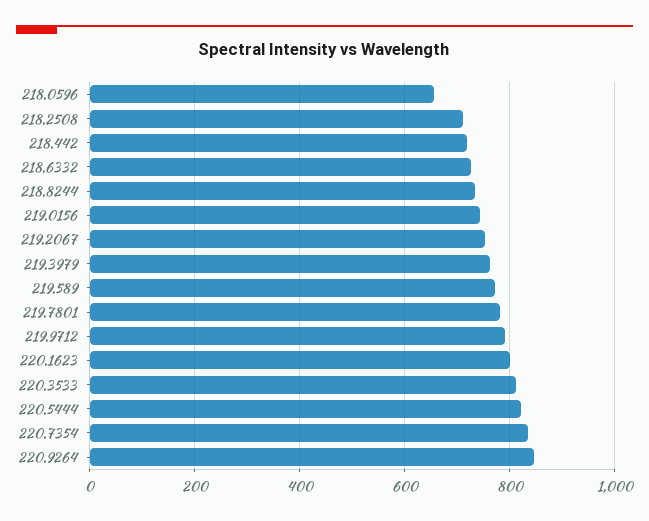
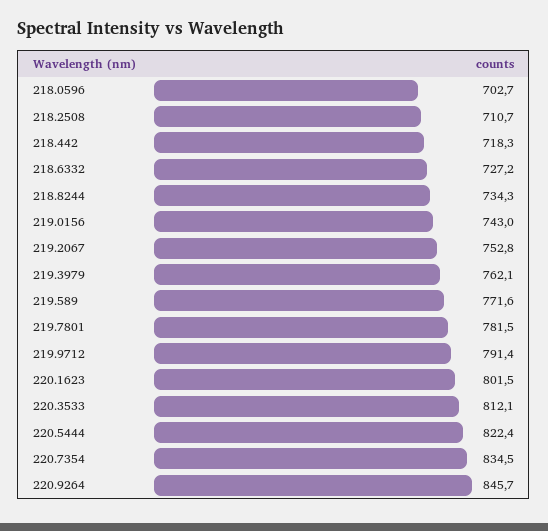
218.0596: 660 -> 702.7

